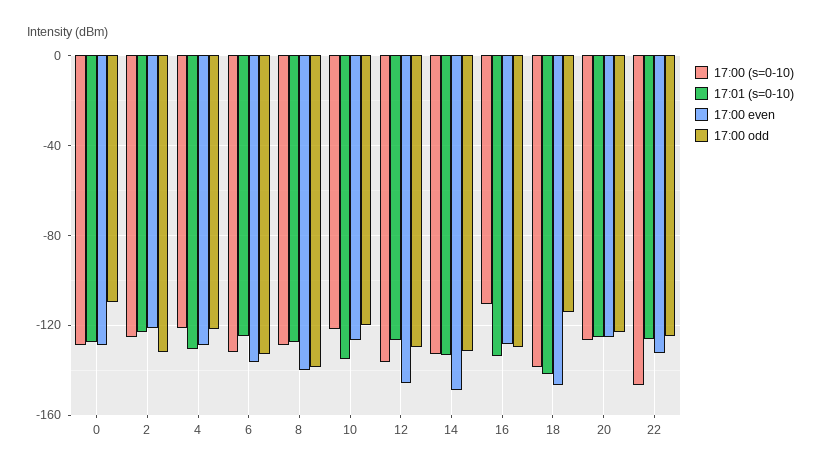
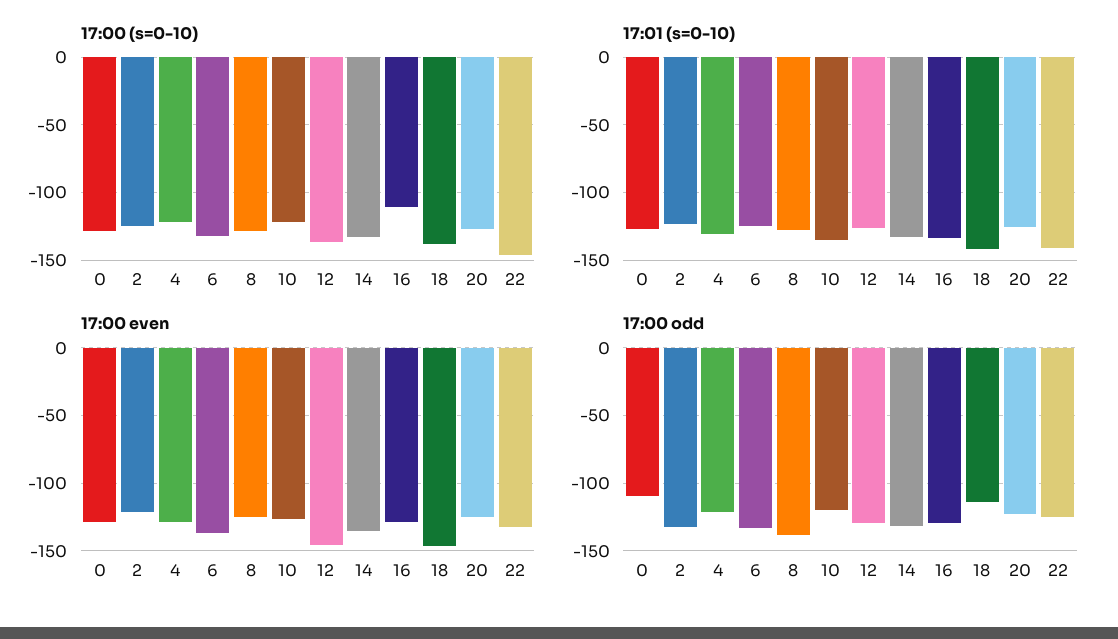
17:00 even, 8: -140 -> -125
17:00 even, 14: -150 -> -135
17:01 (s=0-10), 22: -125 -> -140

